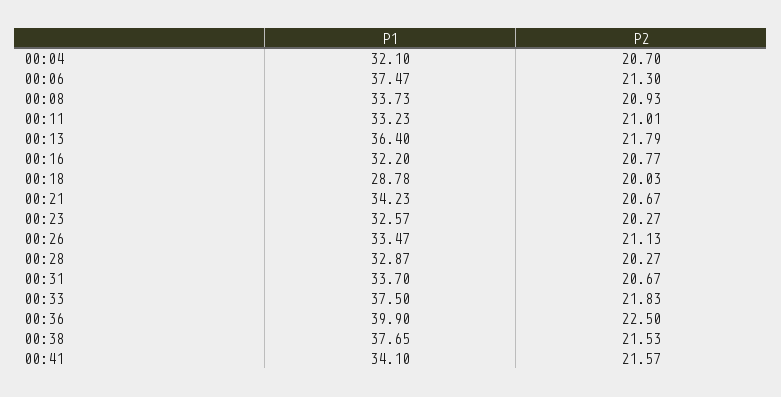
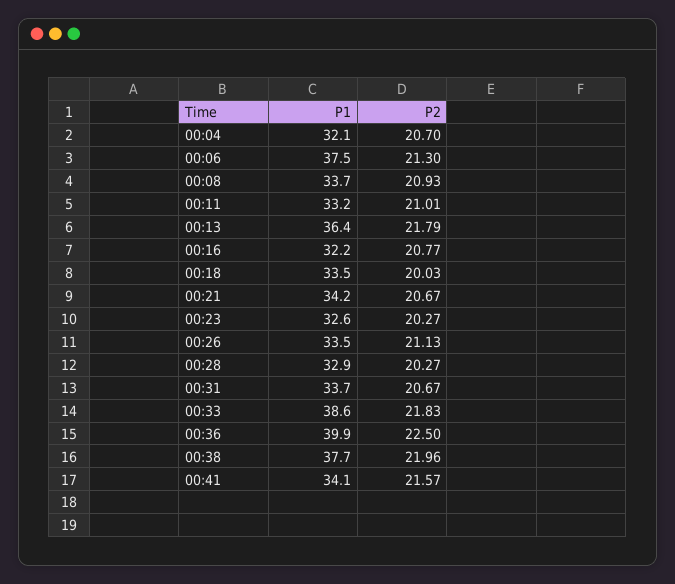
P1, 00:18: 28.78 -> 33.5
P1, 00:33: 37.5 -> 38.6
P2, 00:38: 21.53 -> 21.96

